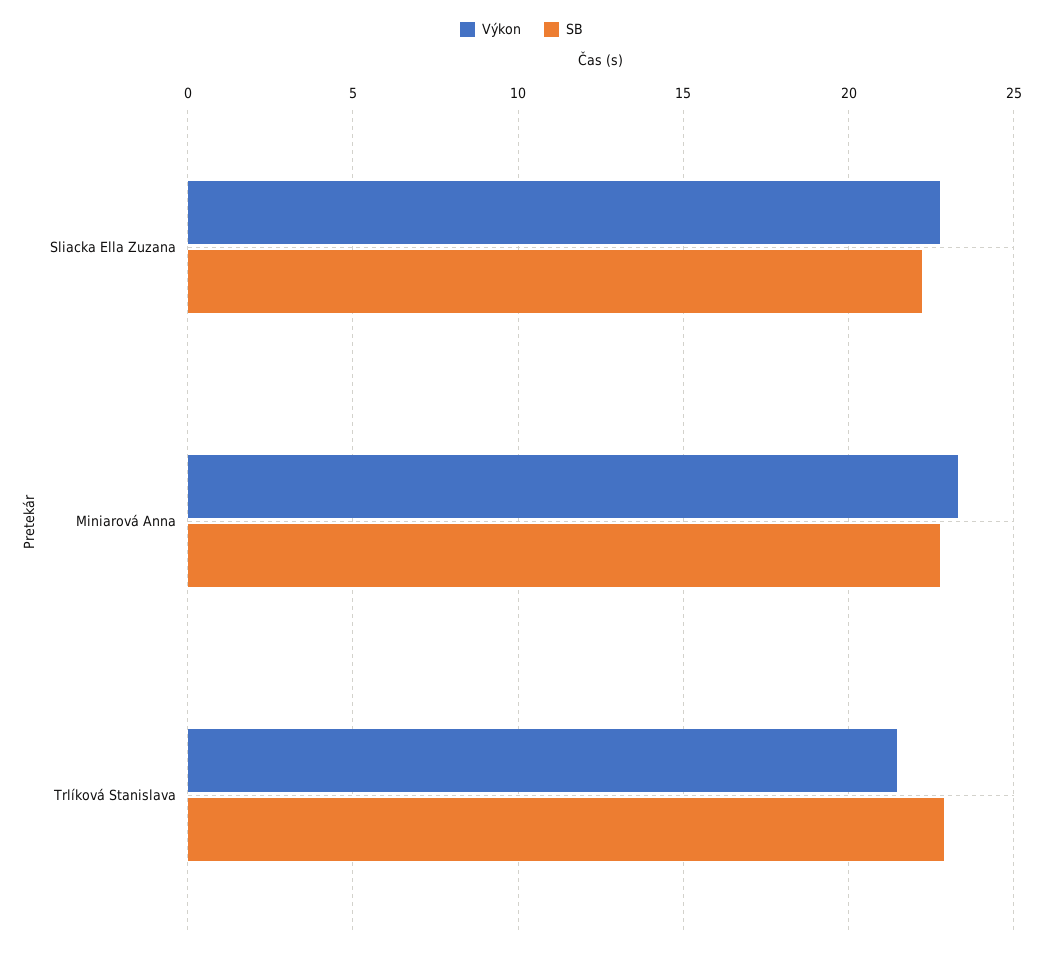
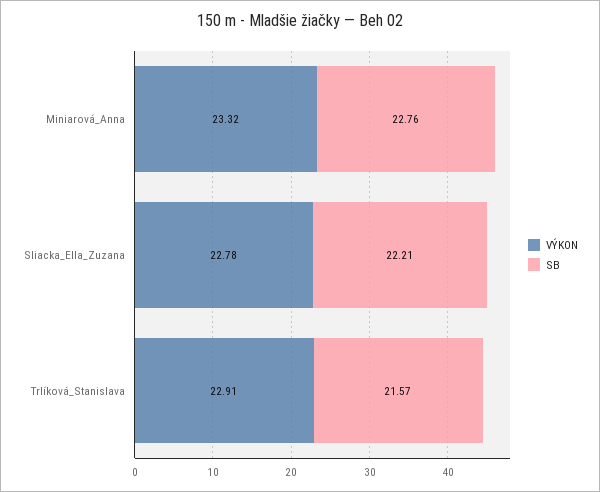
Výkon, Trlíková Stanislava: 21.5 -> 22.91
SB, Trlíková Stanislava: 23 -> 21.57

